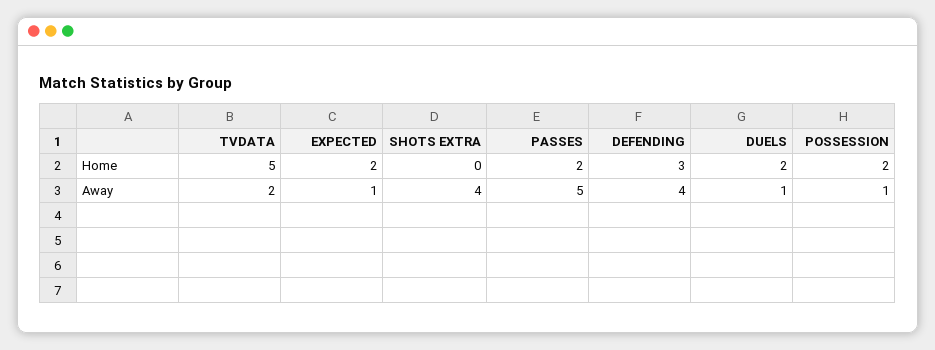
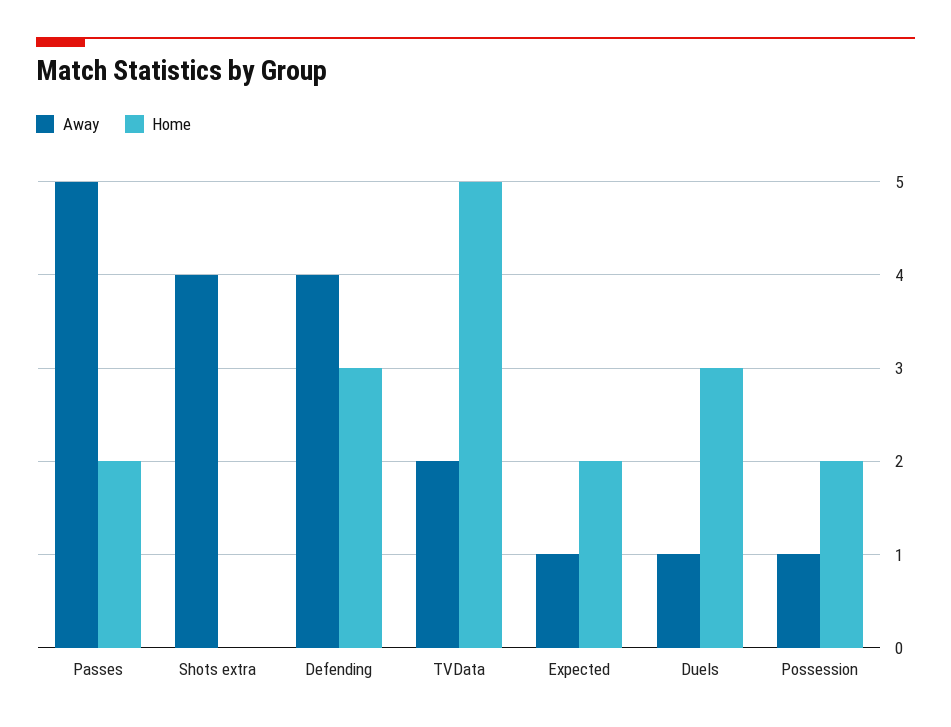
Home, DUELS: 2 -> 3

